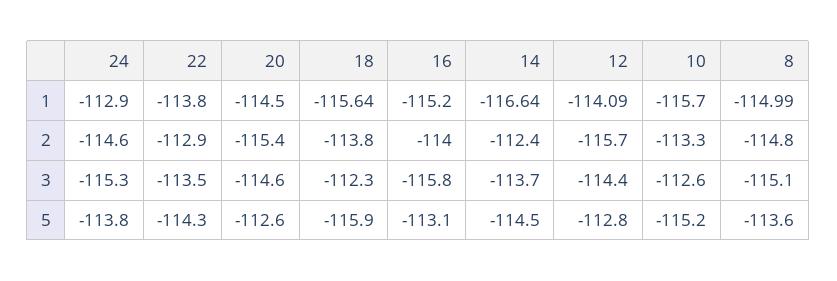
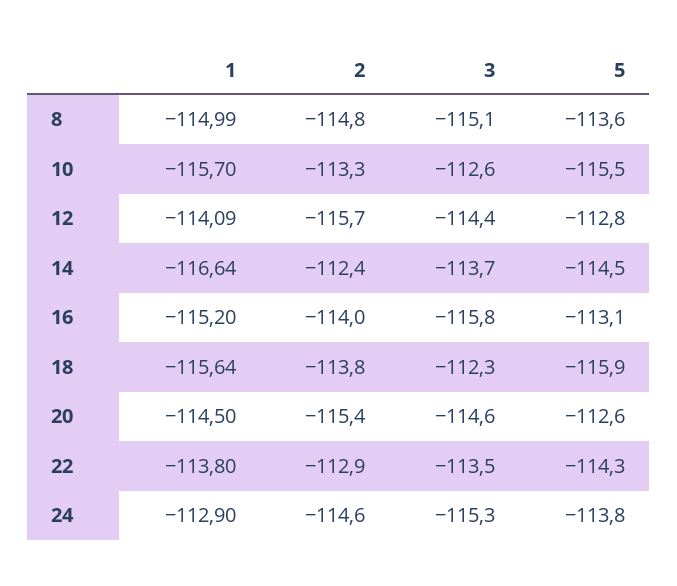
10, 5: -115.2 -> -115.5

